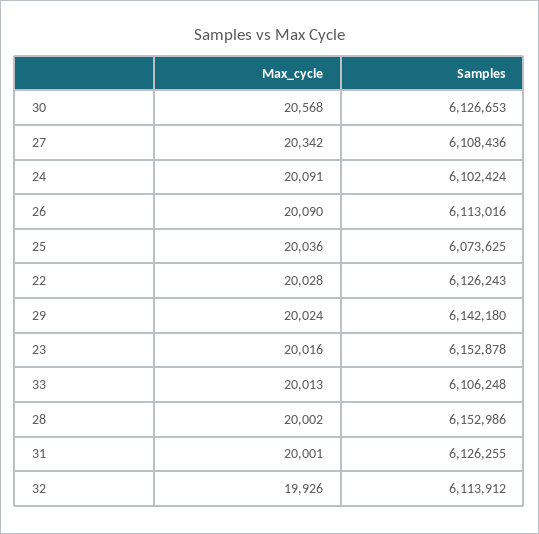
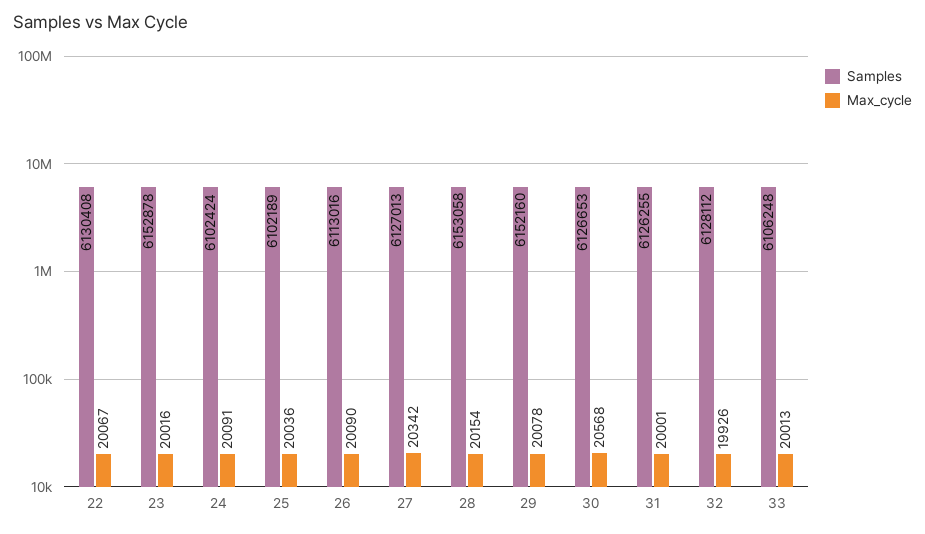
Samples, 27: 6108436 -> 6127013
Samples, 25: 6073625 -> 6102189
Max_cycle, 22: 20028 -> 20067
Samples, 22: 6126243 -> 6130408
Max_cycle, 29: 20024 -> 20078
Samples, 29: 6142180 -> 6152160
Max_cycle, 28: 20002 -> 20154
Samples, 28: 6152986 -> 6153058
Samples, 32: 6113912 -> 6128112

